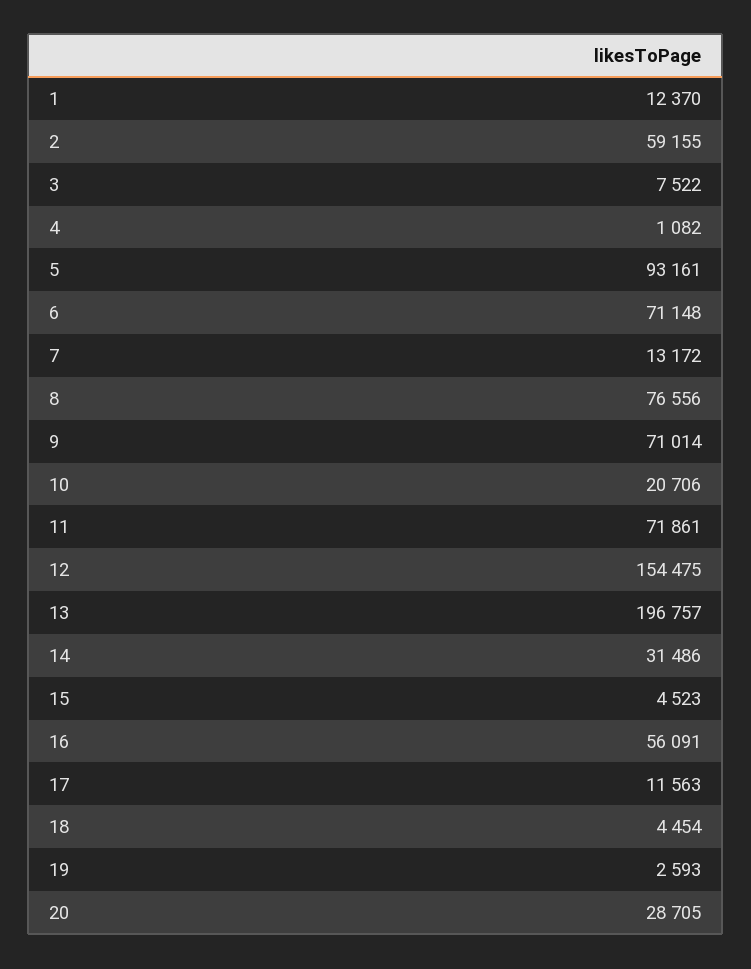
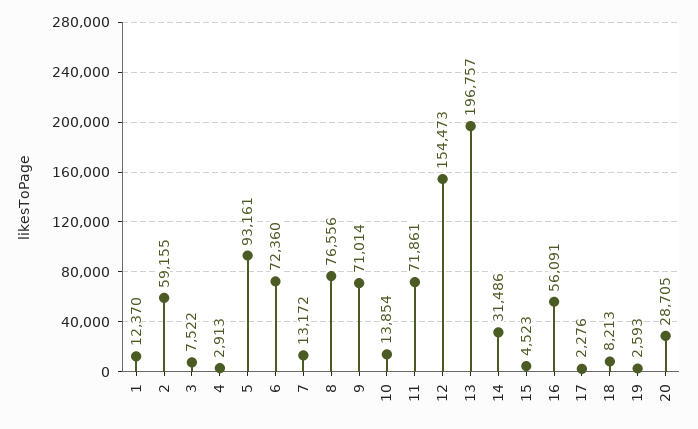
4: 1082 -> 2913
6: 71148 -> 72360
10: 20706 -> 13854
12: 154475 -> 154473
17: 11563 -> 2276
18: 4454 -> 8213

